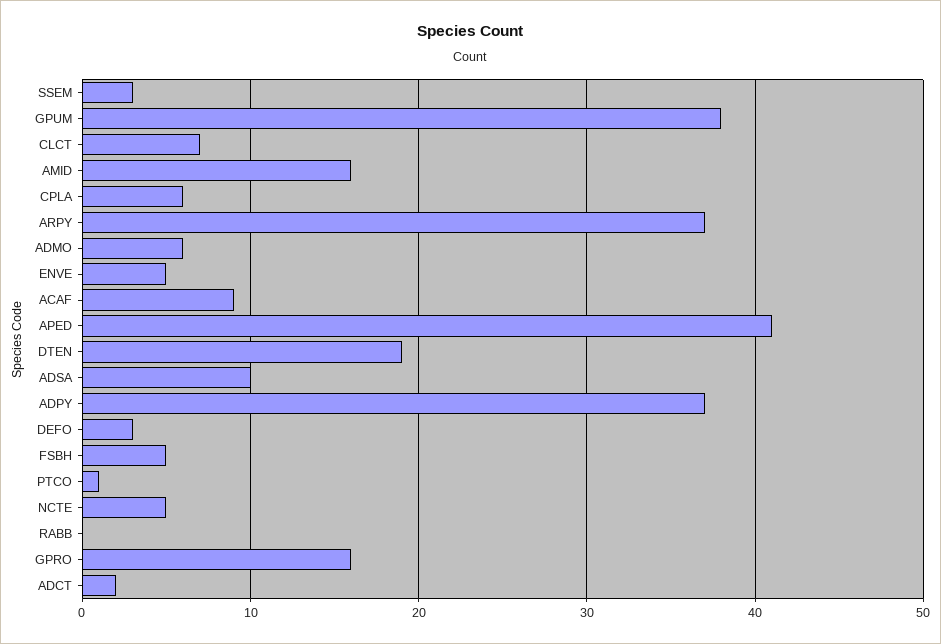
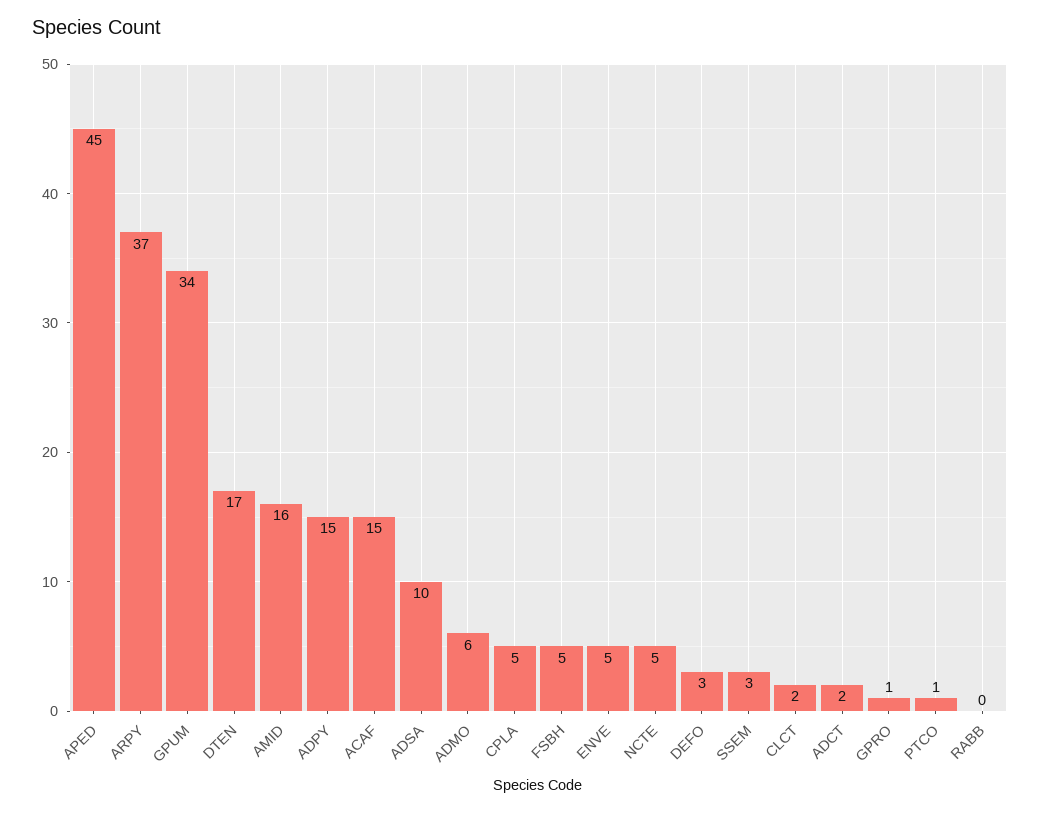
GPUM: 38 -> 34
CLCT: 7 -> 2
CPLA: 6 -> 5
ACAF: 9 -> 15
APED: 41 -> 45
DTEN: 19 -> 17
ADPY: 37 -> 15
GPRO: 16 -> 1

